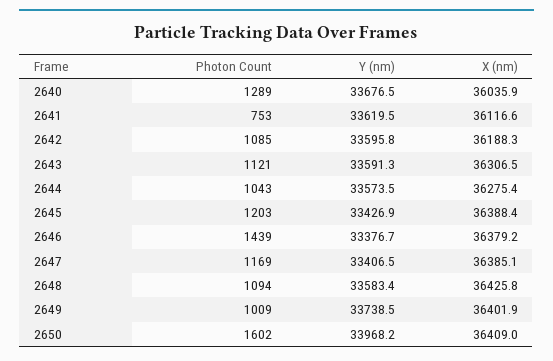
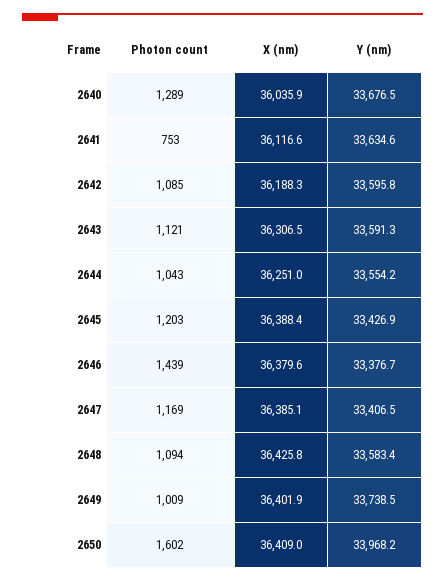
Y (nm), 2641: 33619.5 -> 33634.6
Y (nm), 2644: 33573.5 -> 33554.2
X (nm), 2644: 36275.4 -> 36251
X (nm), 2646: 36379.2 -> 36379.6

